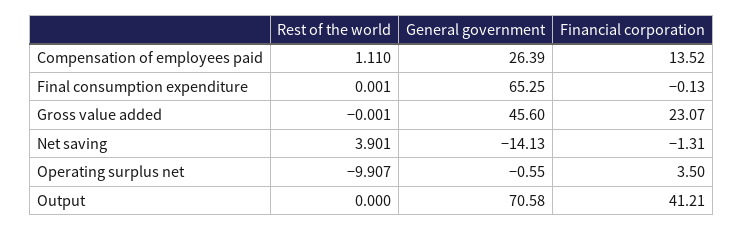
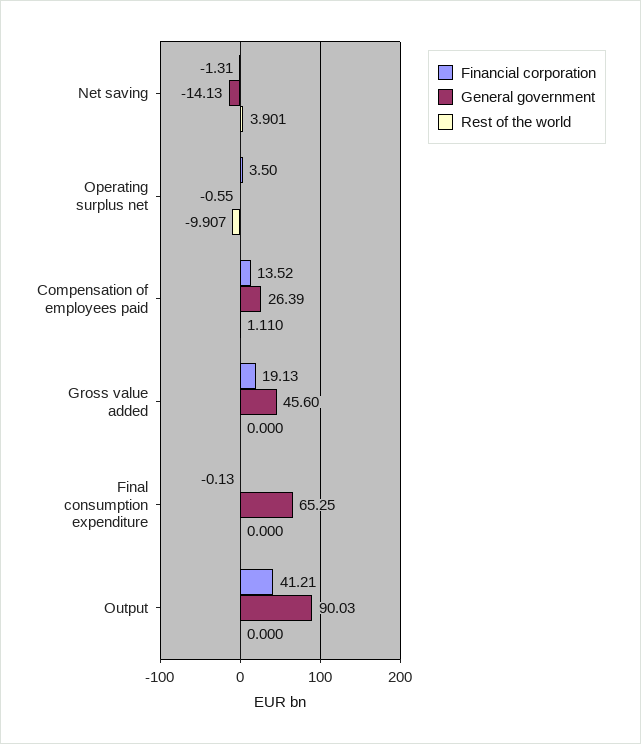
Rest of the world, Final consumption expenditure: 0.001 -> 0
Rest of the world, Gross value added: -0.001 -> 0
Financial corporation, Gross value added: 23.07 -> 19.13
General government, Output: 70.58 -> 90.03

